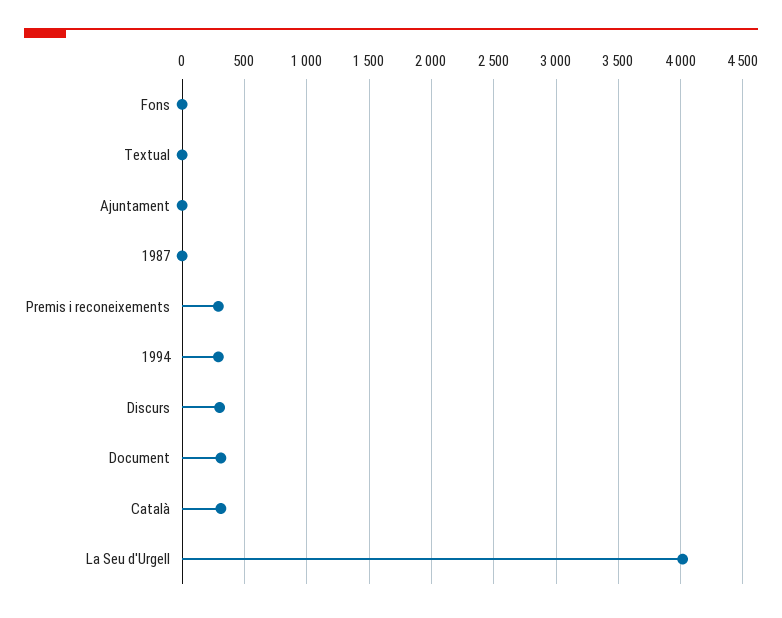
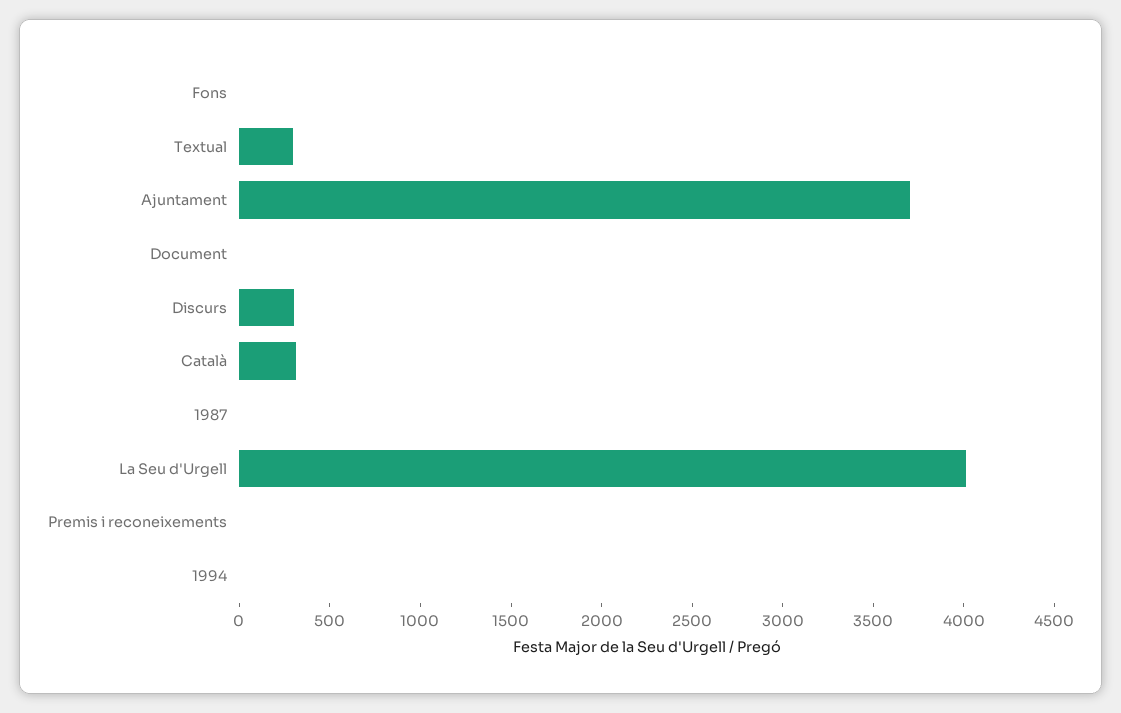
Textual: 0 -> 300
Ajuntament: 0 -> 3700
Premis i reconeixements: 300 -> 0
1994: 300 -> 0
Document: 300 -> 0

